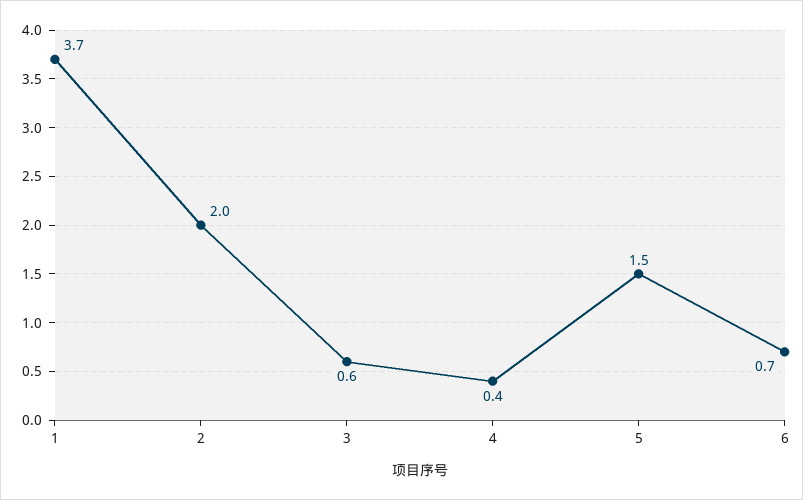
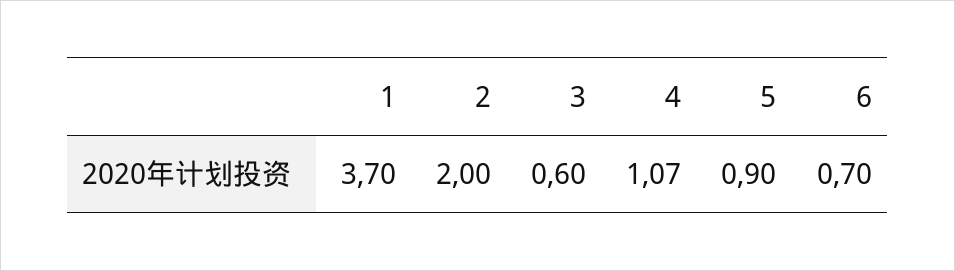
4: 0.4 -> 1.07
5: 1.5 -> 0.9

